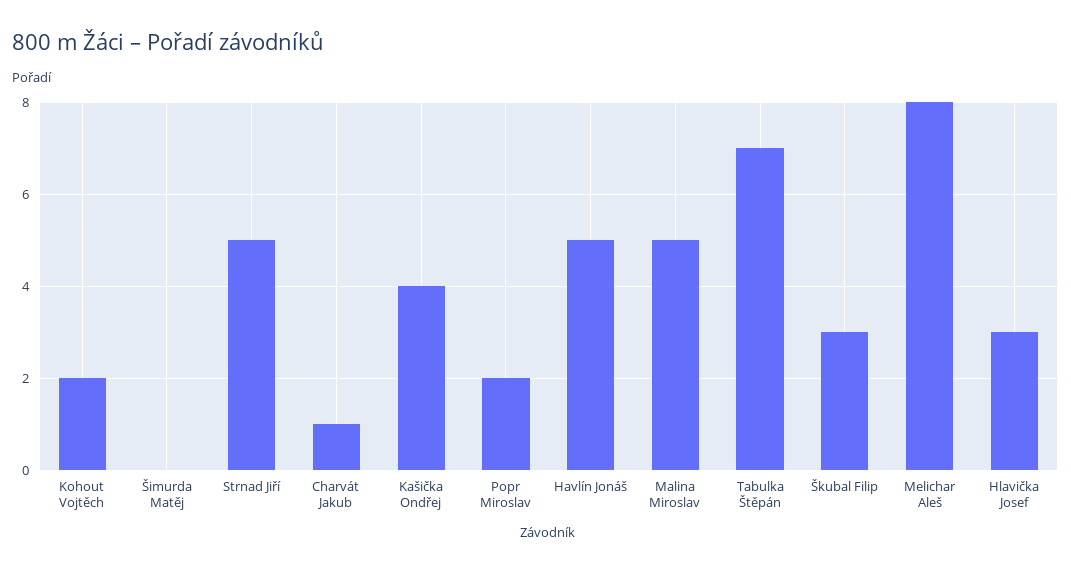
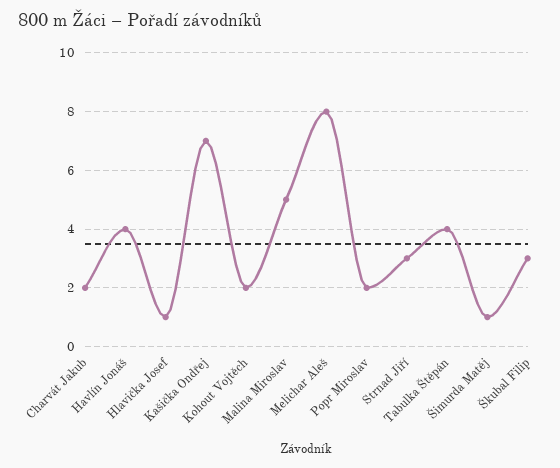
Šimurda Matěj: 0 -> 1
Strnad Jiří: 5 -> 3
Charvát Jakub: 1 -> 2
Kašička Ondřej: 4 -> 7
Havlín Jonáš: 5 -> 4
Tabulka Štěpán: 7 -> 4
Hlavička Josef: 3 -> 1

